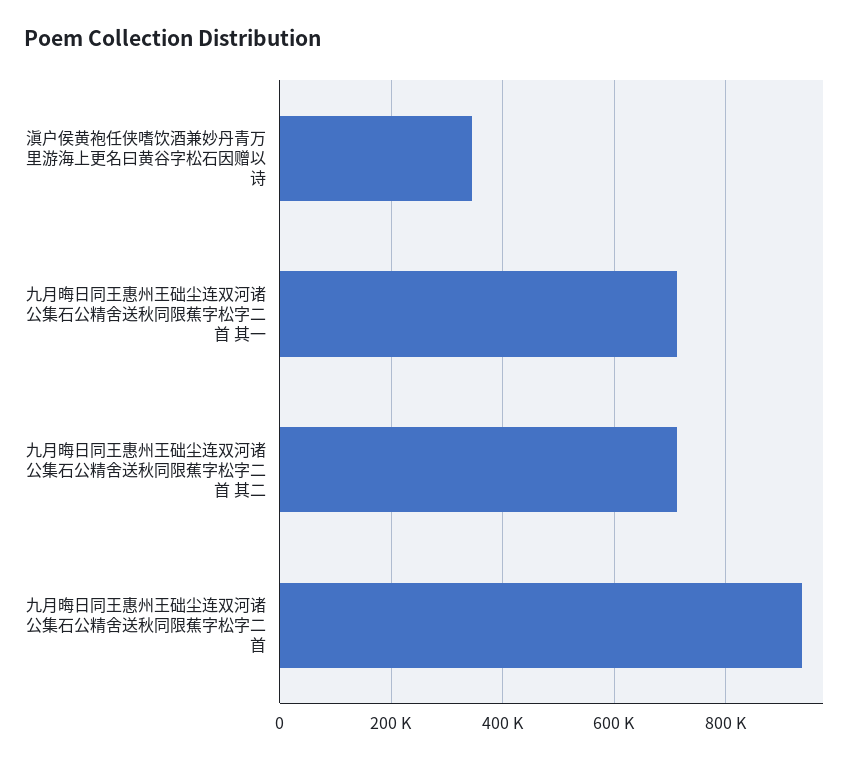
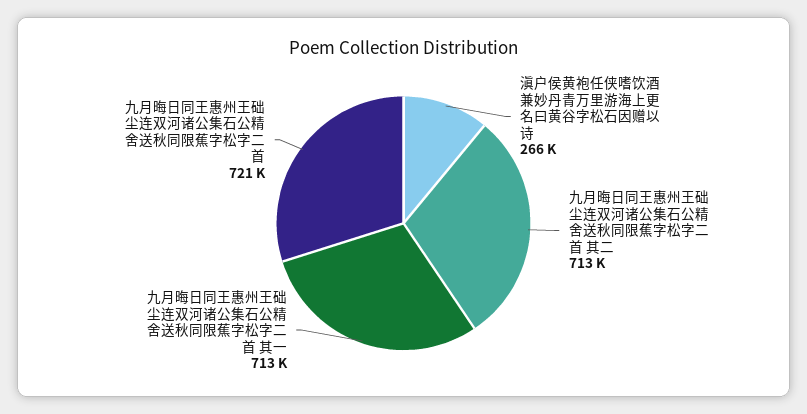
滇户侯黄袍任侠嗜饮酒兼妙丹青万里游海上更名曰黄谷字松石因赠以诗: 340000 -> 266000
九月晦日同王惠州王础尘连双河诸公集石公精舍送秋同限蕉字松字二首: 940000 -> 721000

